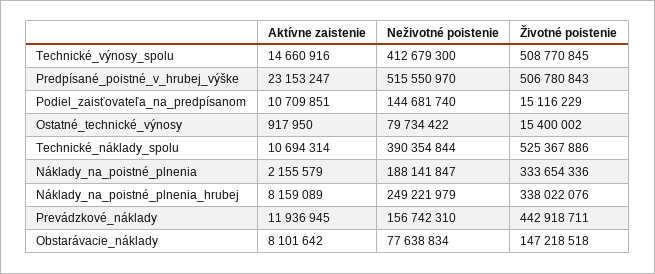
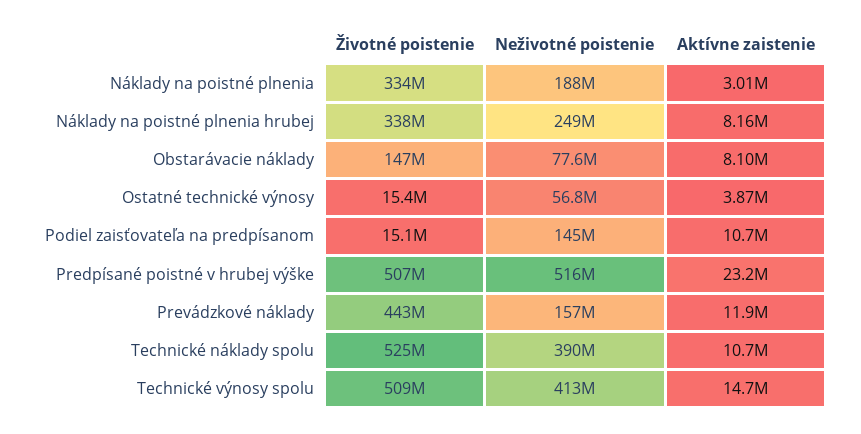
Aktívne zaistenie, Ostatné_technické_výnosy: 917950 -> 3870000
Neživotné poistenie, Ostatné_technické_výnosy: 79734422 -> 56800000
Aktívne zaistenie, Náklady_na_poistné_plnenia: 2155579 -> 3010000

